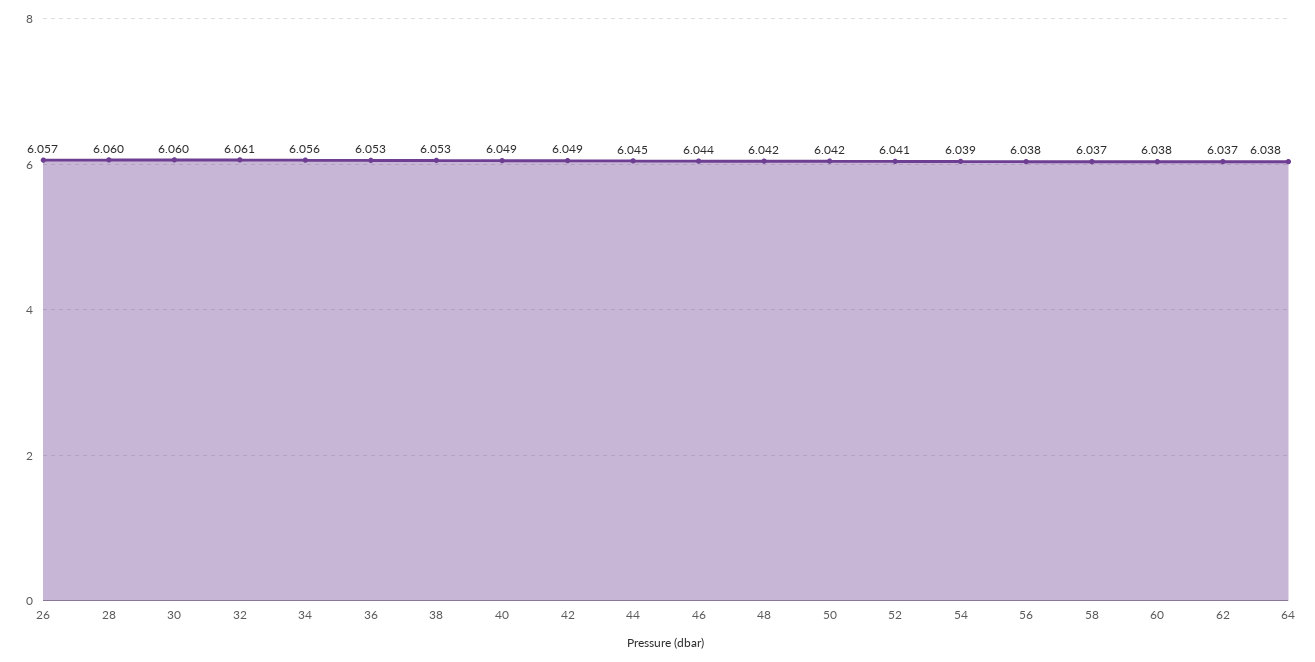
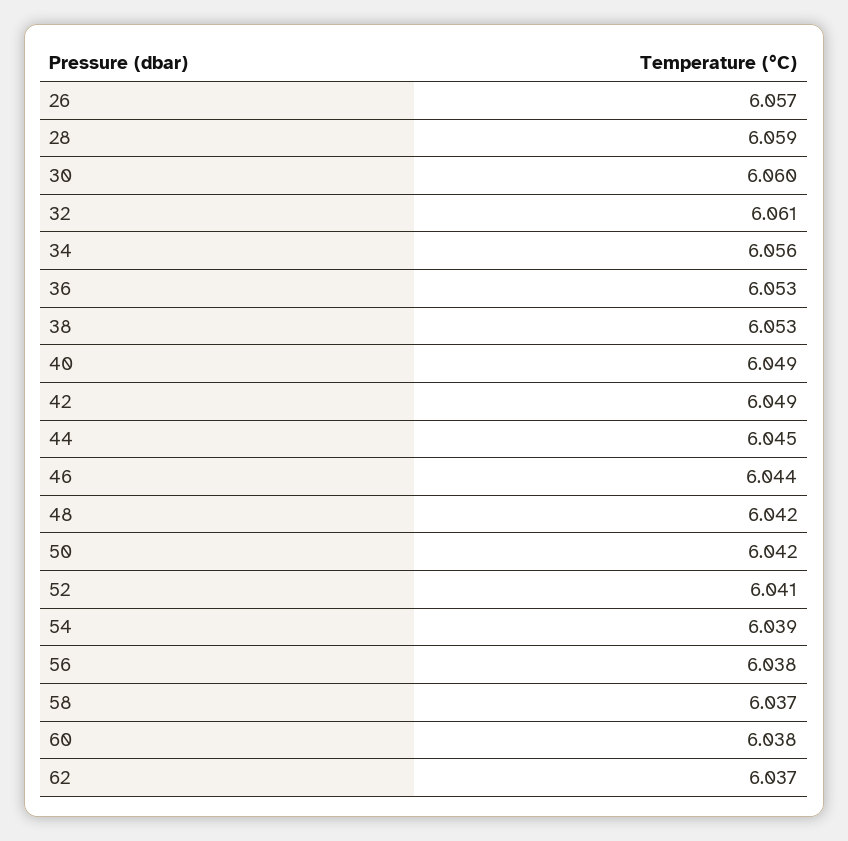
28: 6.06 -> 6.059
64: 6.038 -> none

